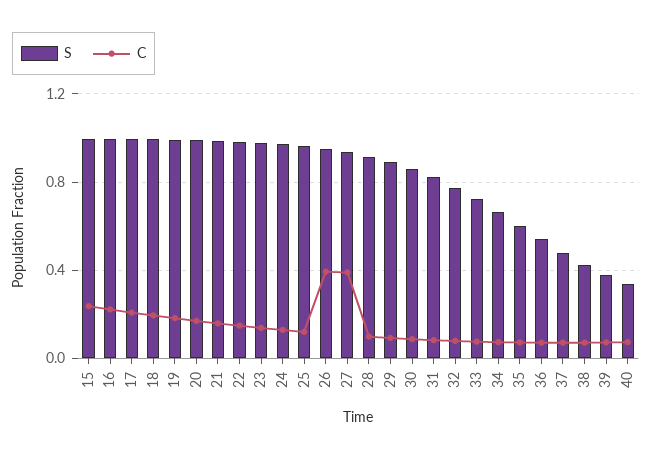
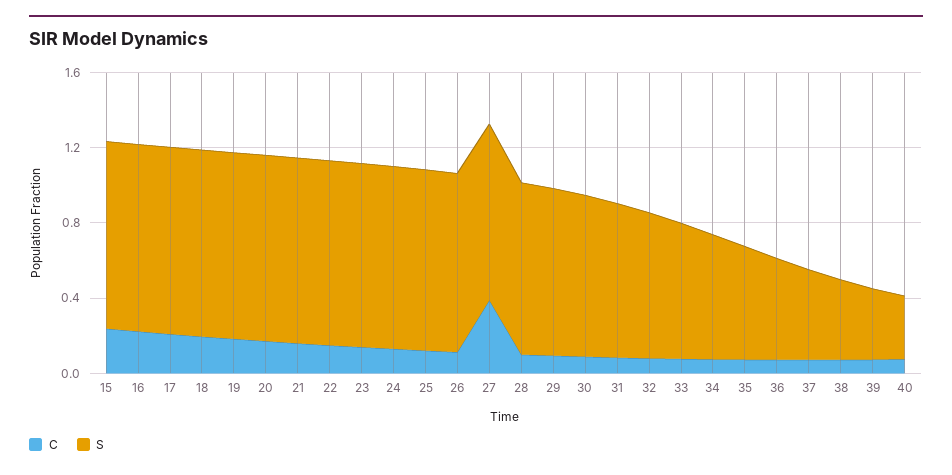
C, 26: 0.4 -> 0.1

